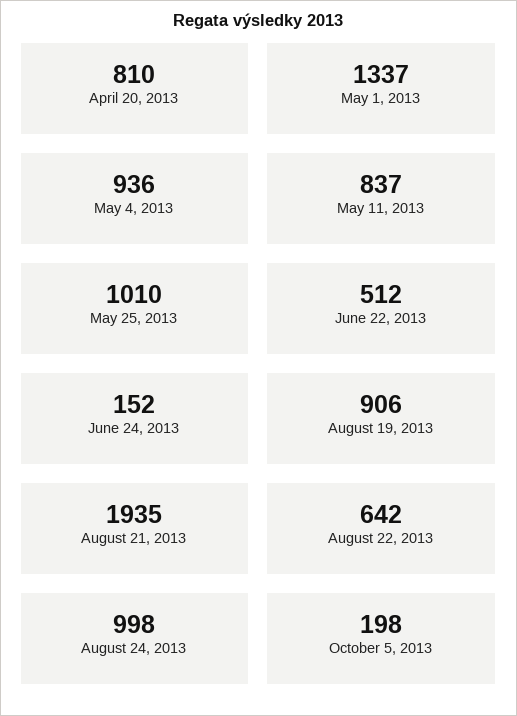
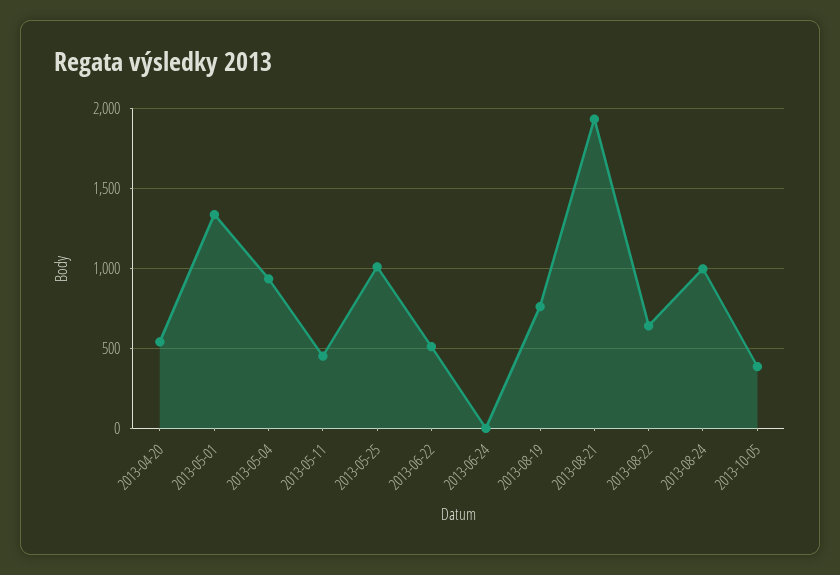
April 20, 2013: 810 -> 550
May 11, 2013: 837 -> 450
June 24, 2013: 152 -> 0
August 19, 2013: 906 -> 750
October 5, 2013: 198 -> 400

